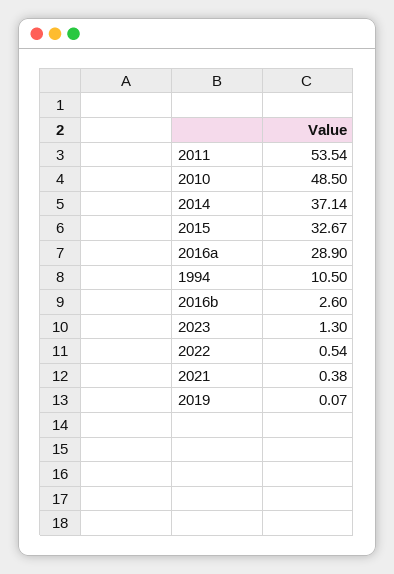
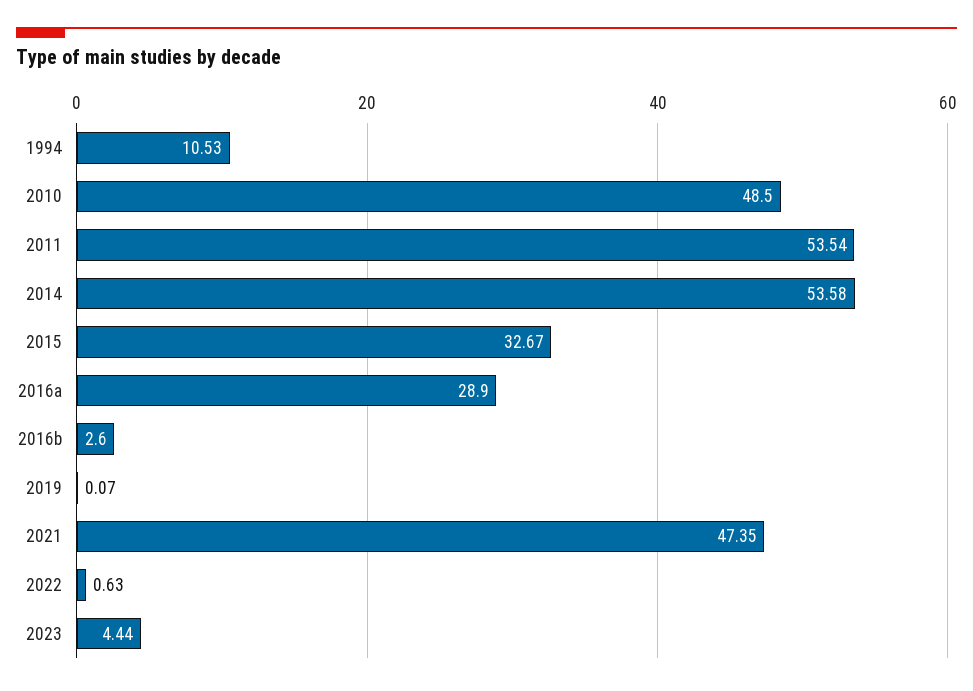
2014: 37.14 -> 53.58
1994: 10.5 -> 10.53
2023: 1.3 -> 4.44
2022: 0.54 -> 0.63
2021: 0.38 -> 47.35

